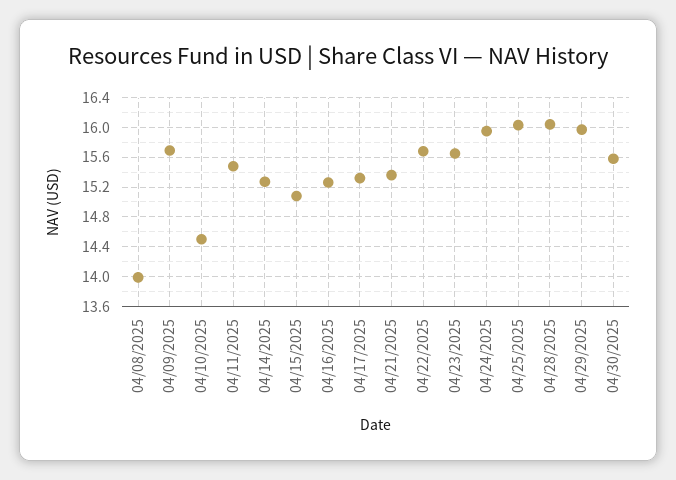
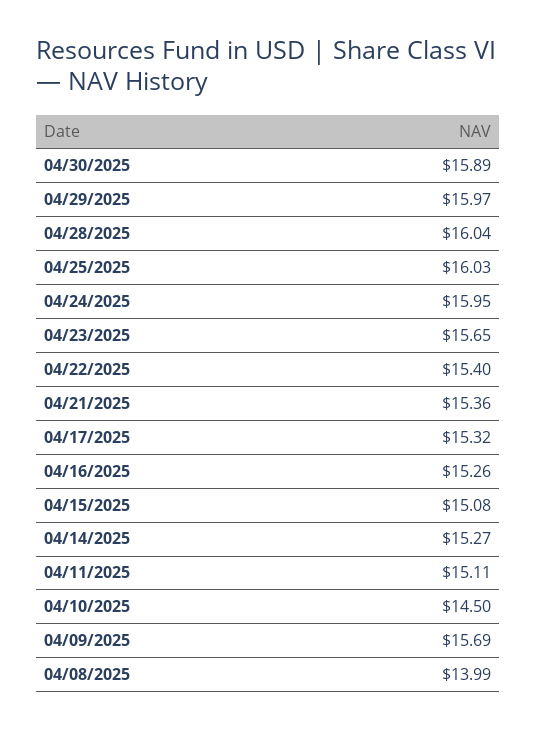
04/11/2025: 15.5 -> 15.11
04/22/2025: 15.7 -> 15.4
04/30/2025: 15.6 -> 15.89

